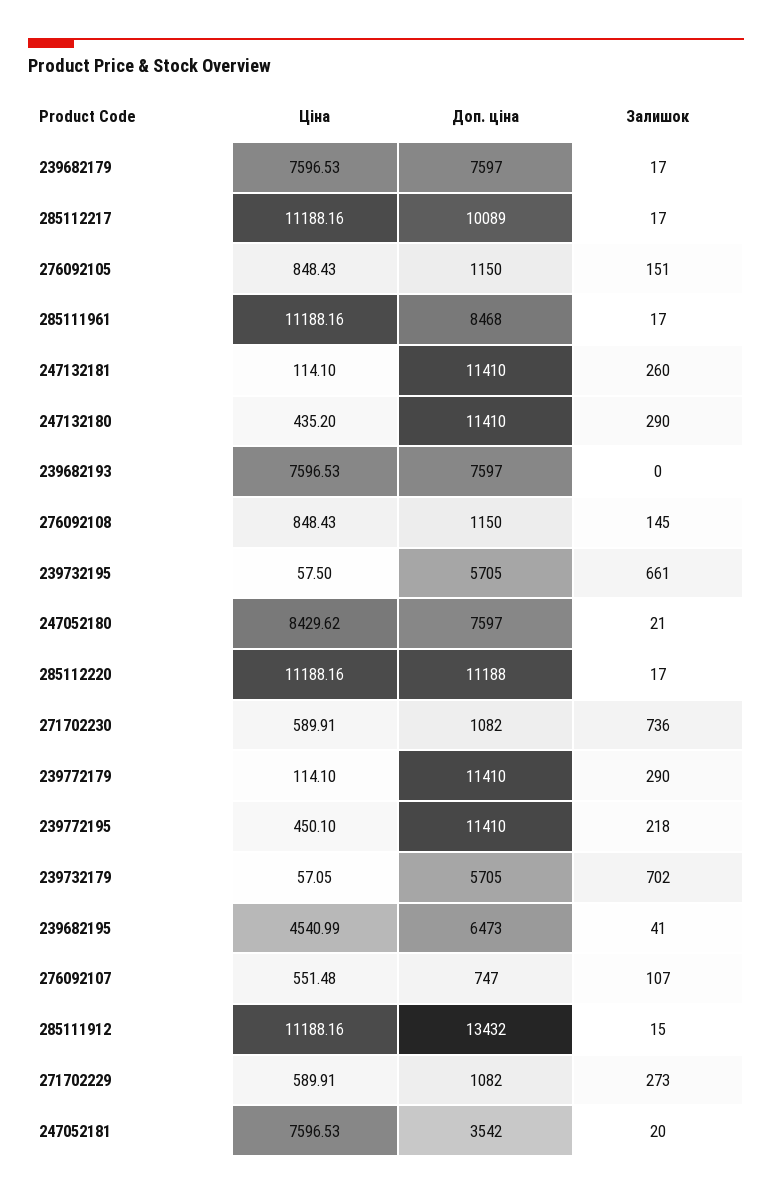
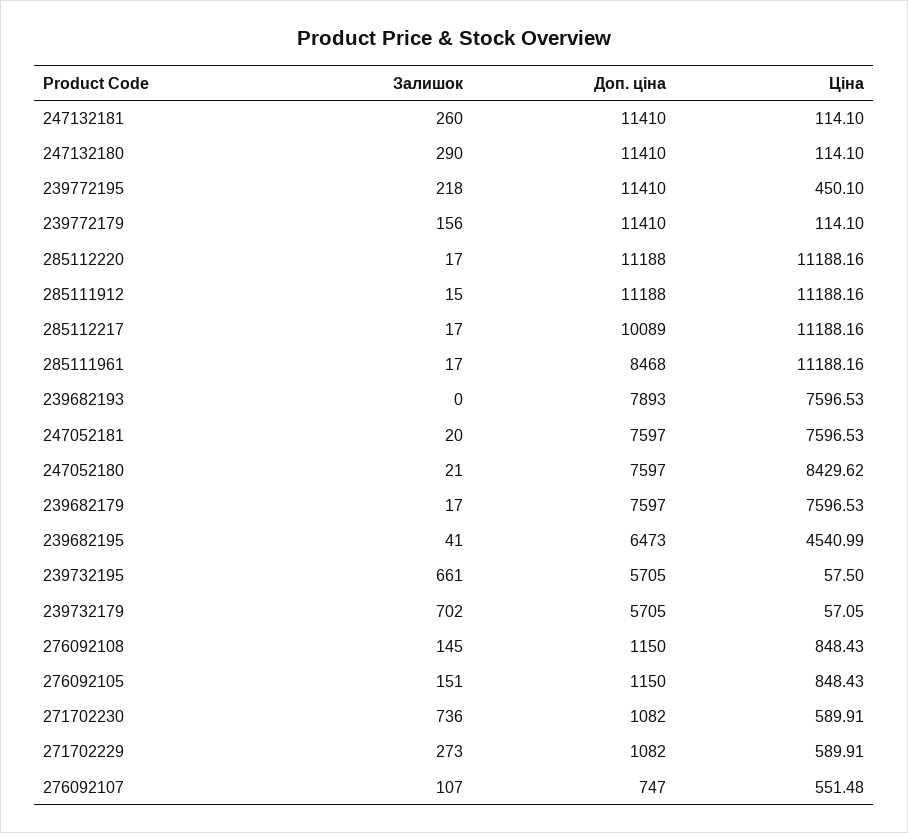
Ціна, 247132180: 435.2 -> 114.1
Доп. ціна, 239682193: 7597 -> 7893
Залишок, 239772179: 290 -> 156
Доп. ціна, 285111912: 13432 -> 11188
Доп. ціна, 247052181: 3542 -> 7597

